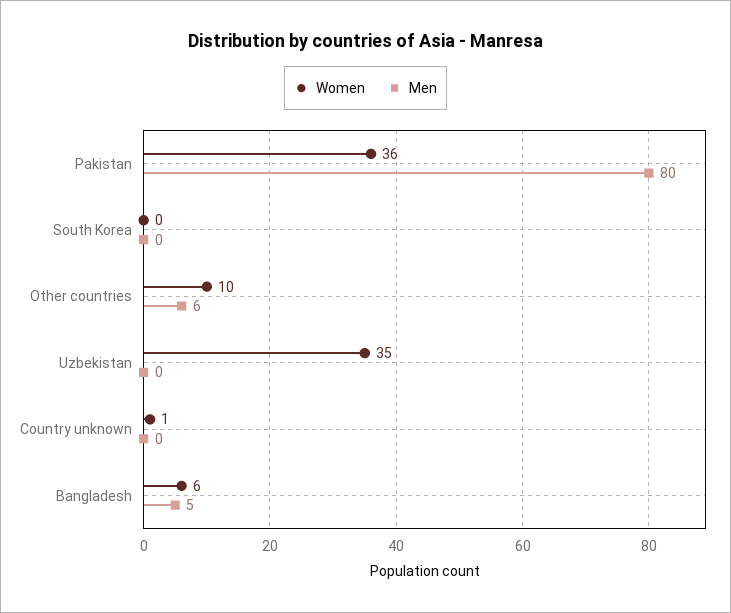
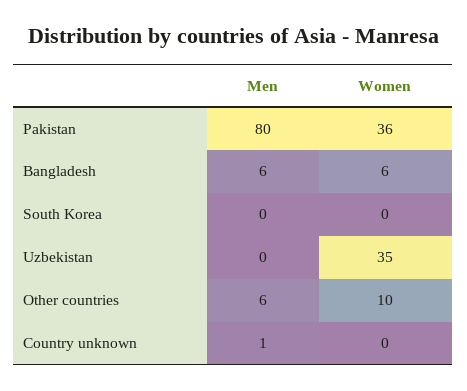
Women, Country unknown: 1 -> 0
Men, Country unknown: 0 -> 1
Men, Bangladesh: 5 -> 6

